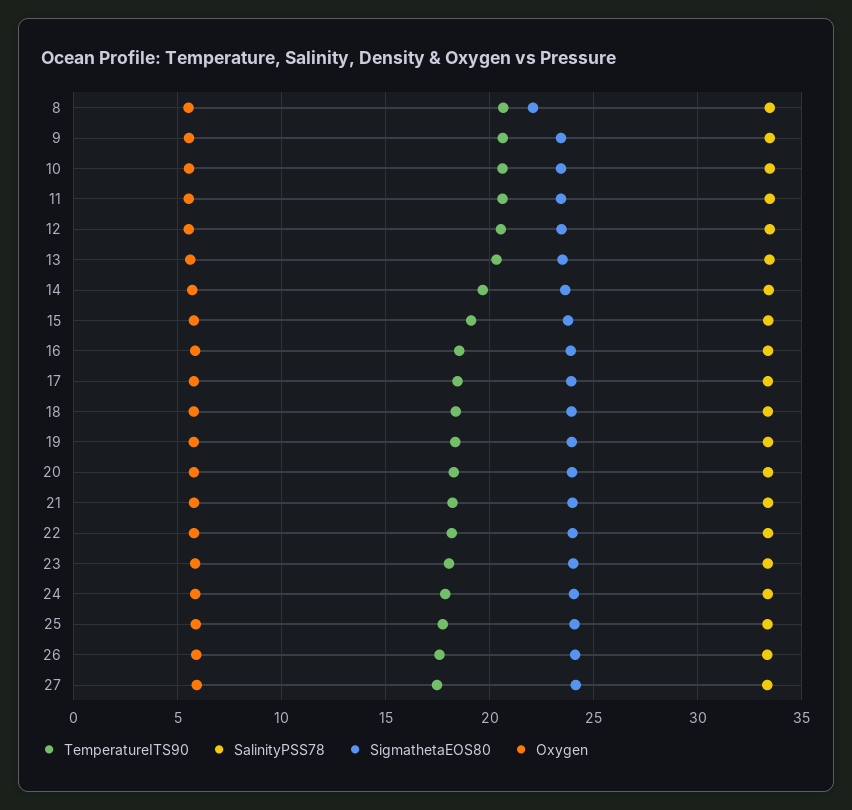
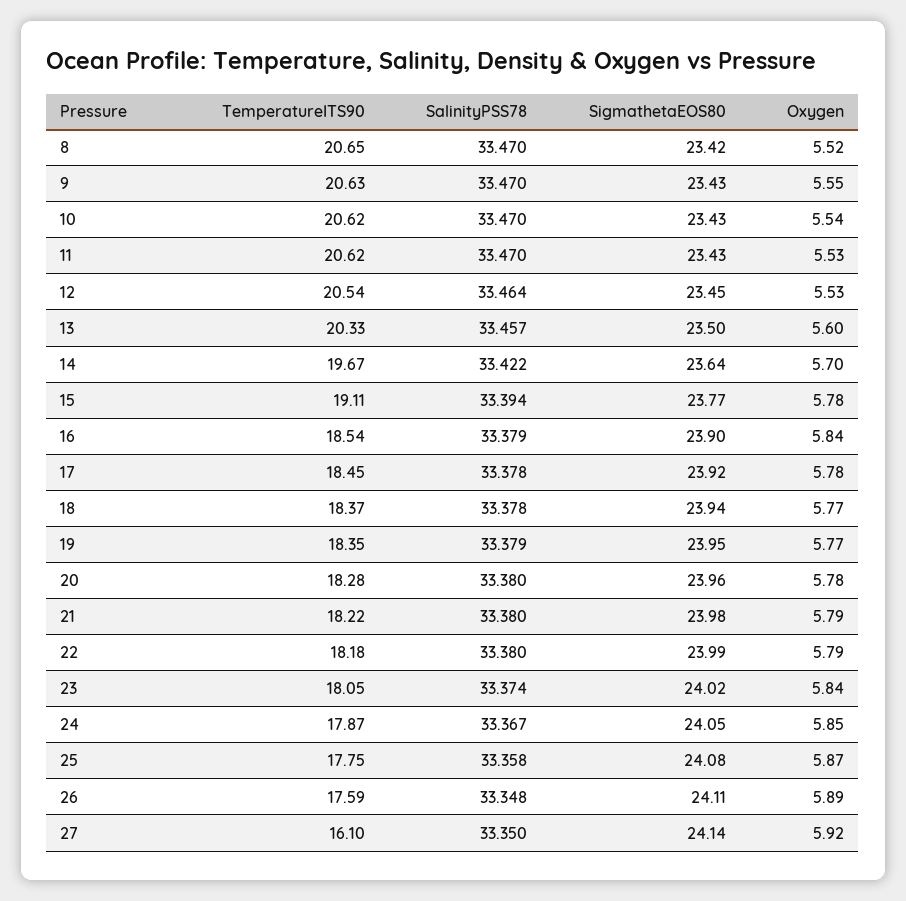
SigmathetaEOS80, 8: 22 -> 23.42
TemperatureITS90, 27: 17.5 -> 16.1

